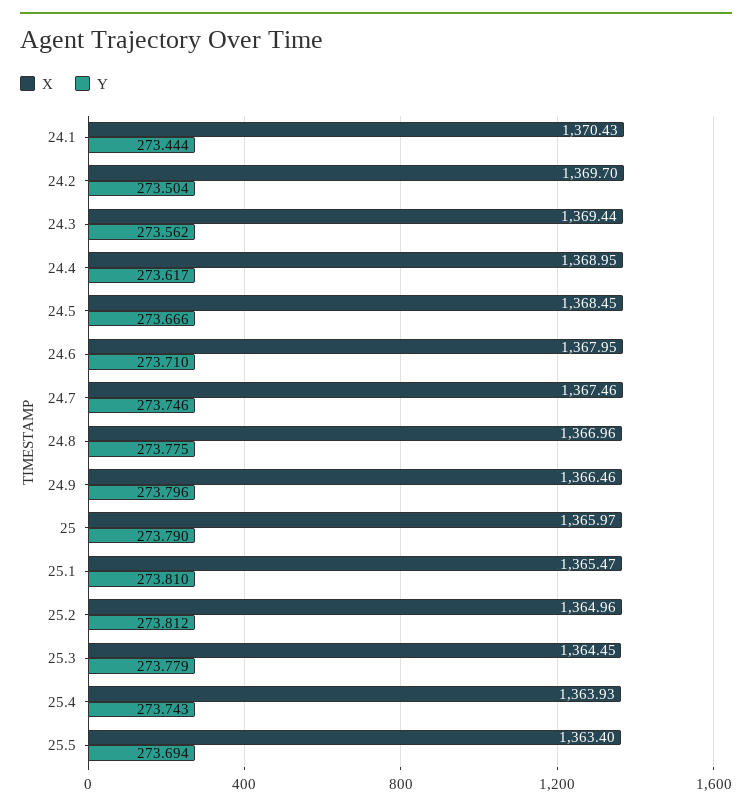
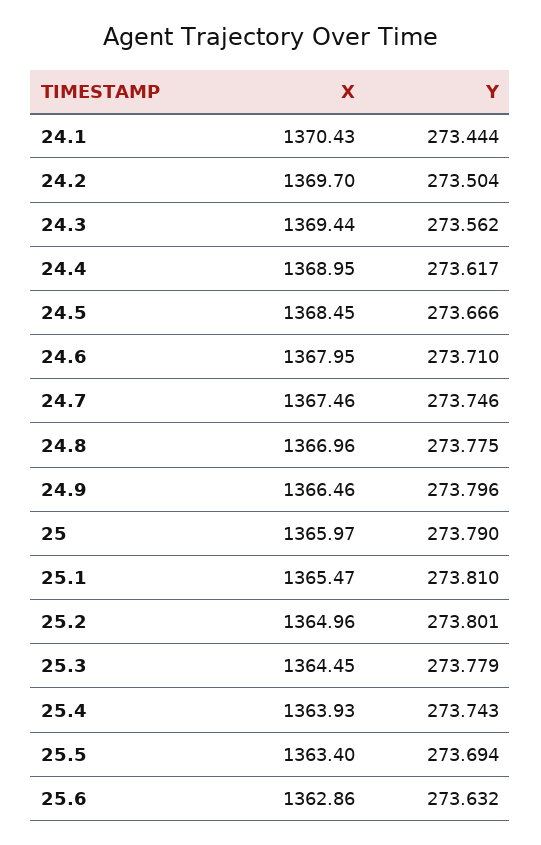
Y, 25.2: 273.812 -> 273.801
X, 25.6: none -> 1362.86
Y, 25.6: none -> 273.632

